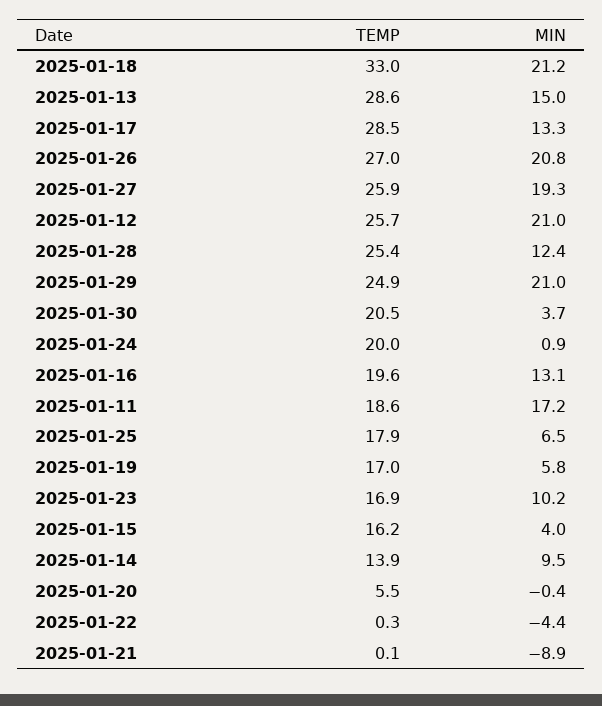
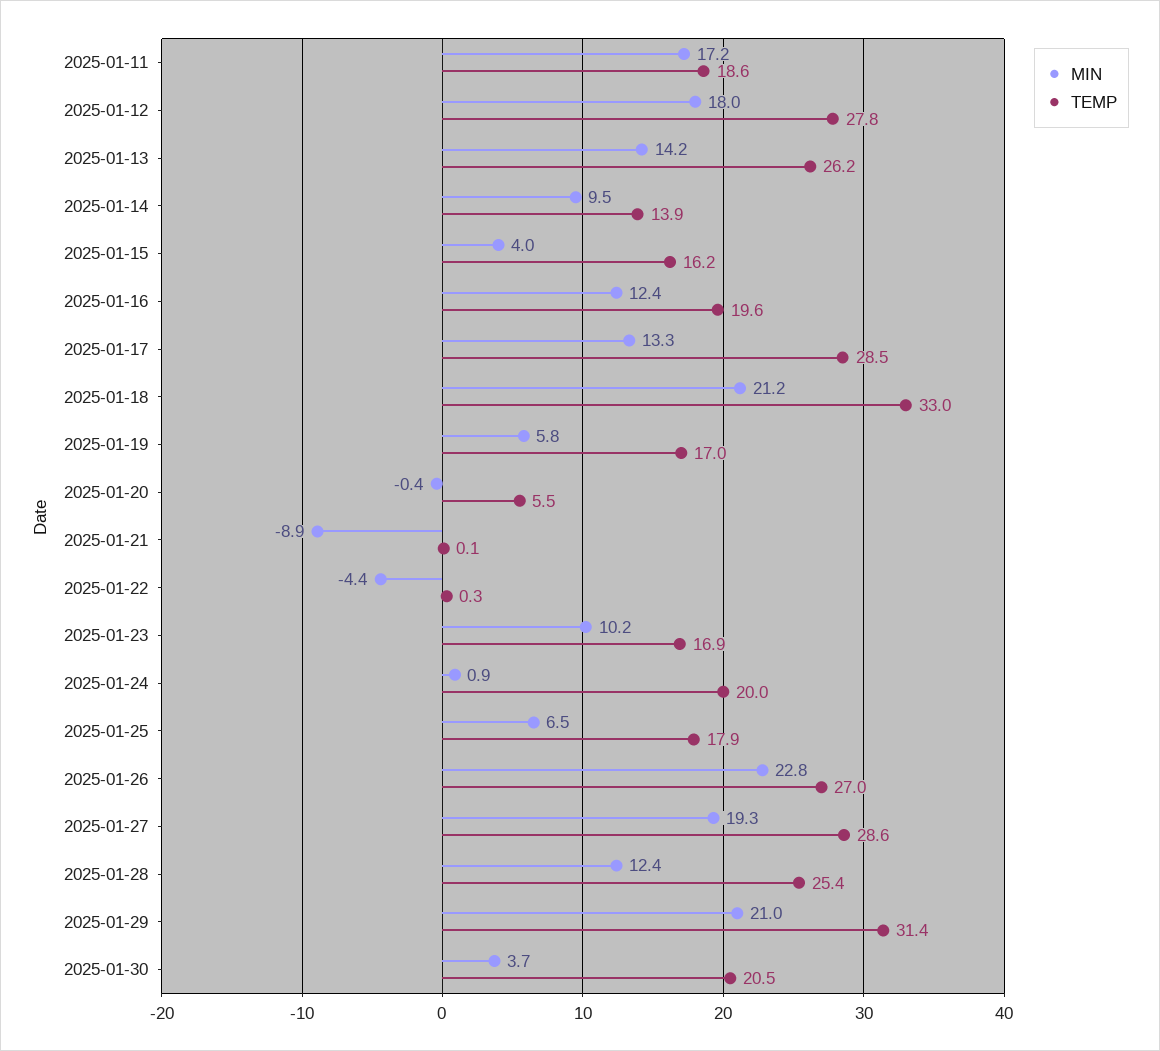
TEMP, 2025-01-13: 28.6 -> 26.2
MIN, 2025-01-13: 15 -> 14.2
MIN, 2025-01-26: 20.8 -> 22.8
TEMP, 2025-01-27: 25.9 -> 28.6
TEMP, 2025-01-12: 25.7 -> 27.8
MIN, 2025-01-12: 21 -> 18
TEMP, 2025-01-29: 24.9 -> 31.4
MIN, 2025-01-16: 13.1 -> 12.4

